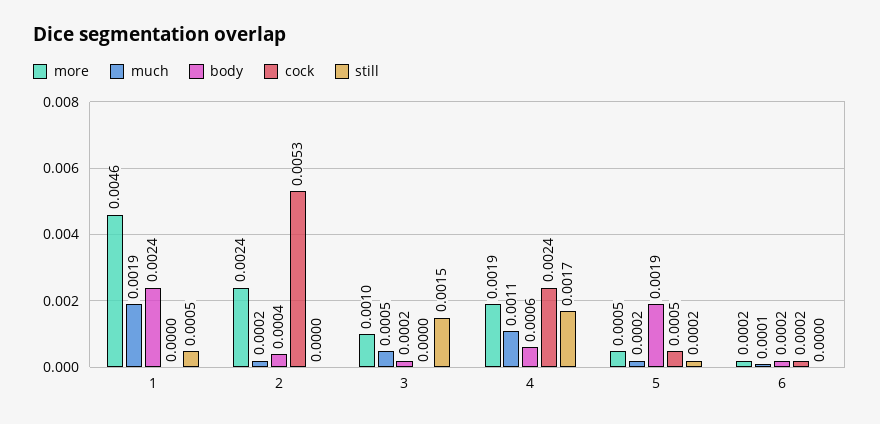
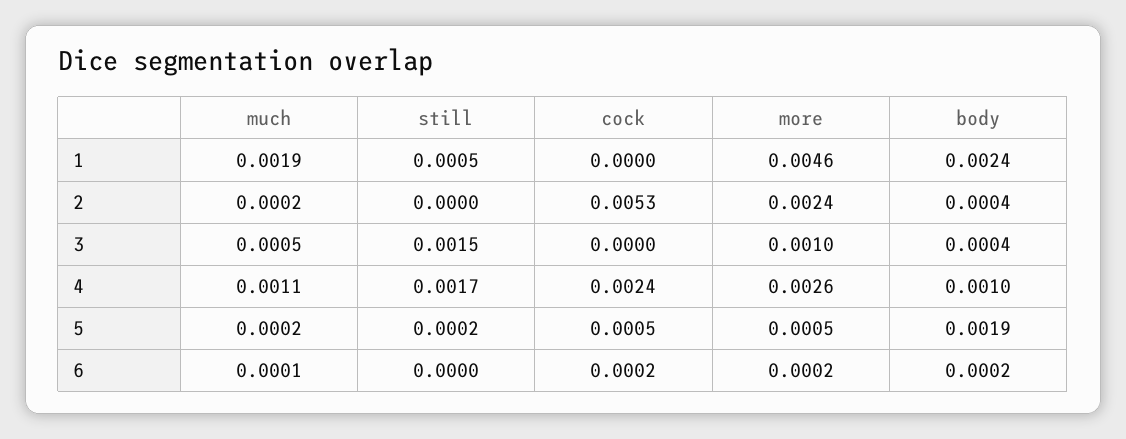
body, 3: 0.0002 -> 0.0004
more, 4: 0.0019 -> 0.0026
body, 4: 0.0006 -> 0.001

